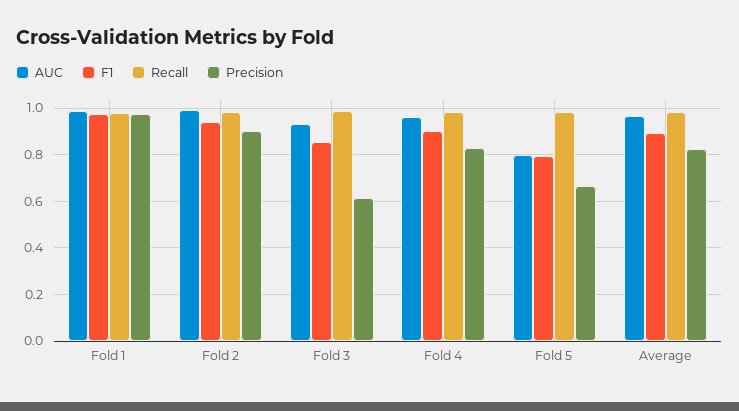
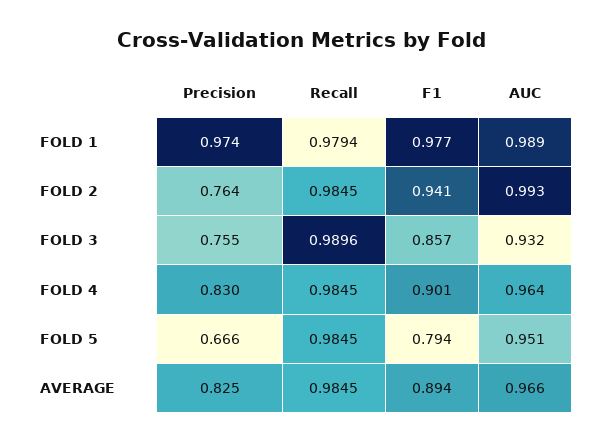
Precision, Fold 2: 0.9 -> 0.764
Precision, Fold 3: 0.6 -> 0.755
AUC, Fold 5: 0.8 -> 0.951

